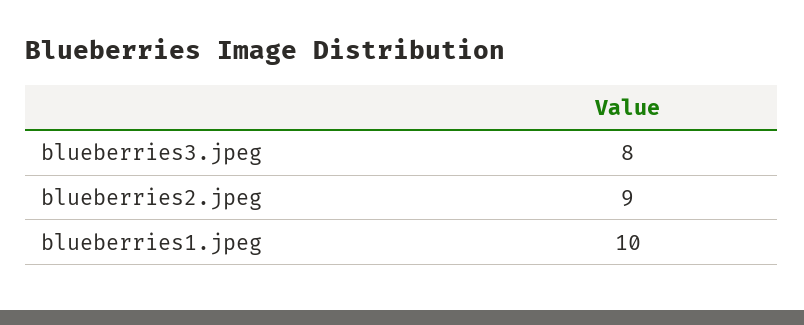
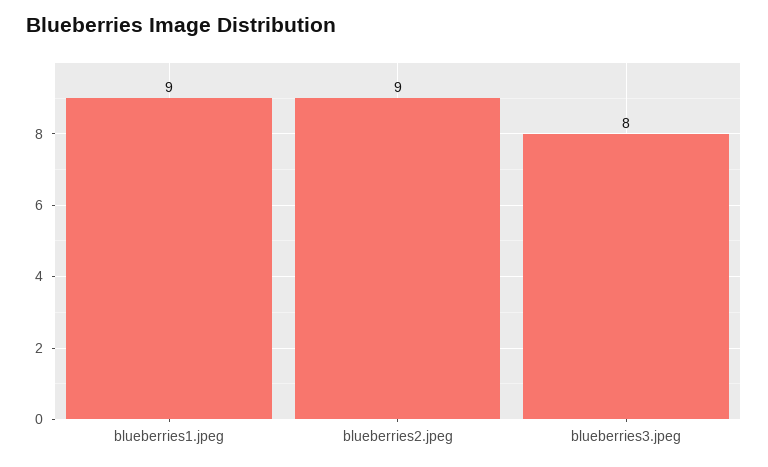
blueberries1.jpeg: 10 -> 9

